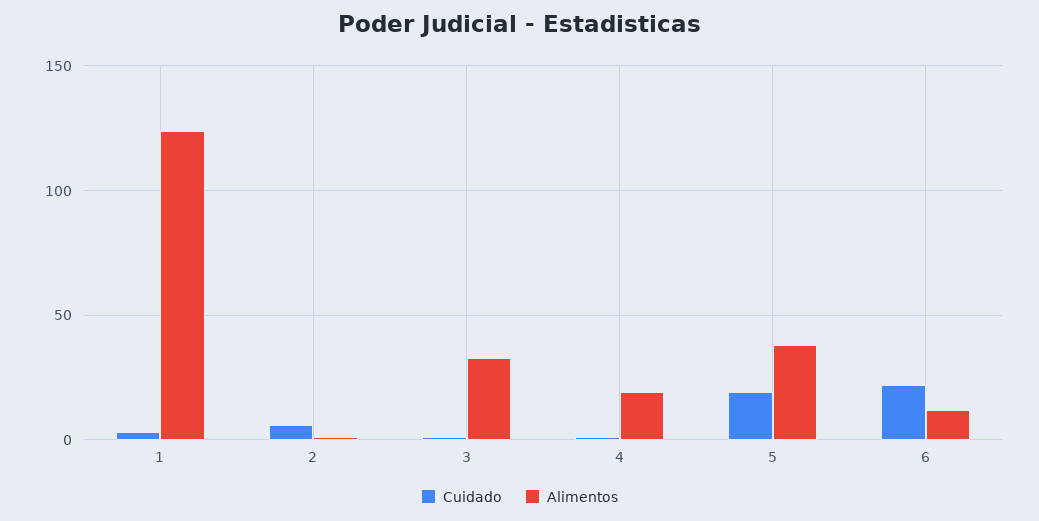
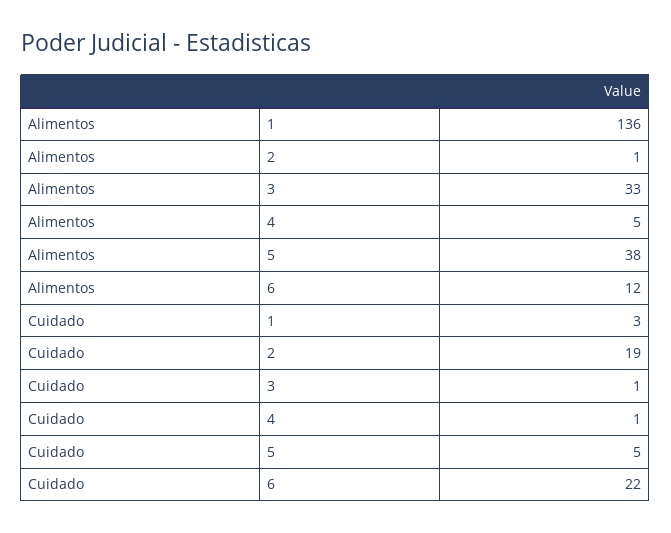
Alimentos, 1: 125 -> 136
Cuidado, 2: 5 -> 19
Alimentos, 4: 20 -> 5
Cuidado, 5: 20 -> 5

